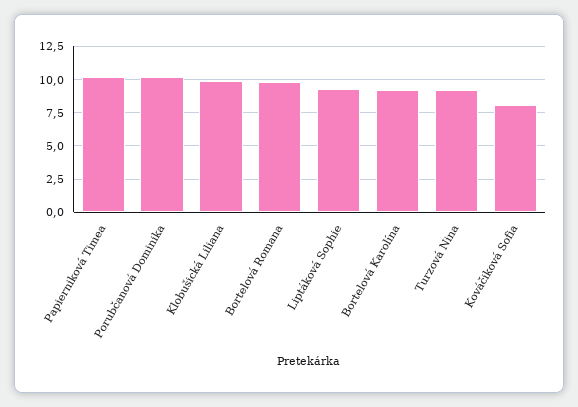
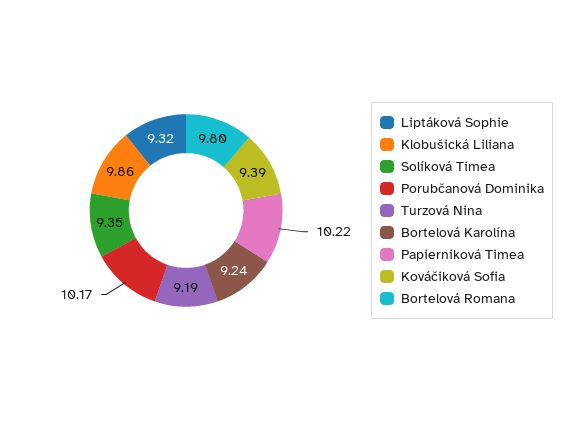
Kováčiková Sofia: 8 -> 9.39
Solíková Timea: none -> 9.35

